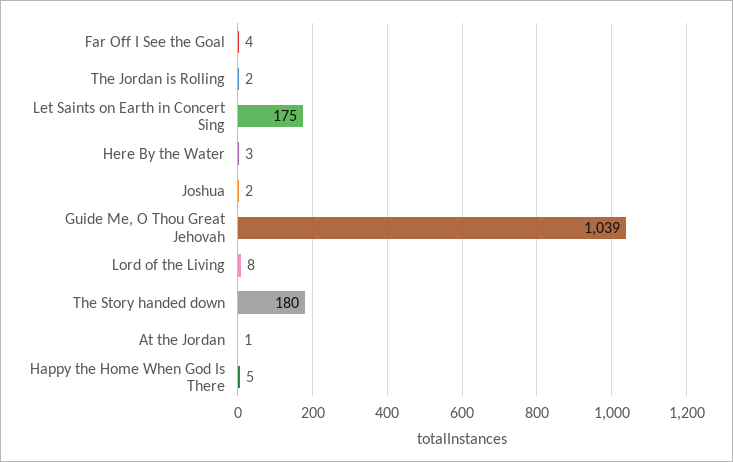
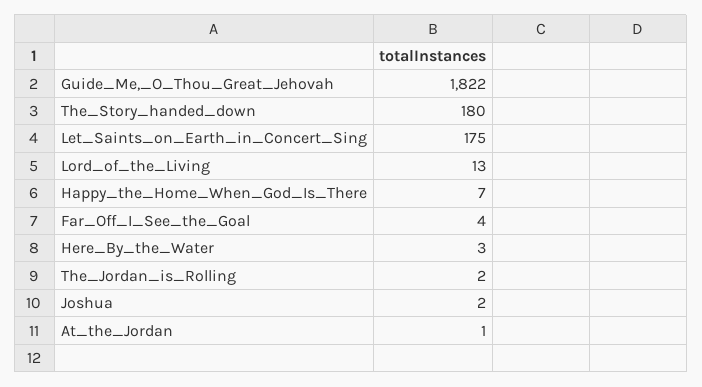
Guide Me, O Thou Great Jehovah: 1039 -> 1822
Lord of the Living: 8 -> 13
Happy the Home When God Is There: 5 -> 7

